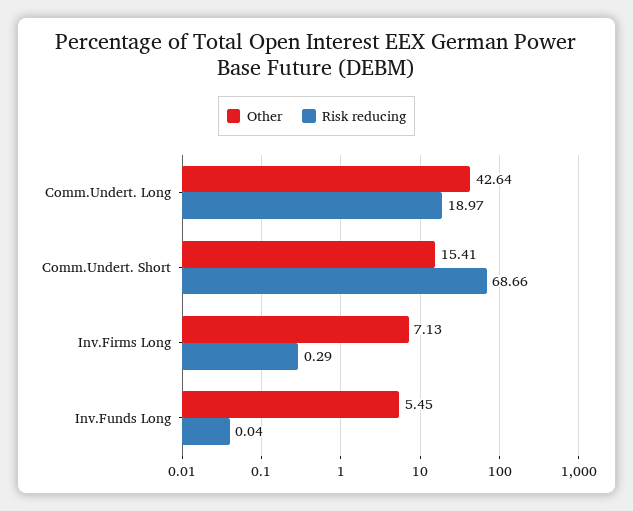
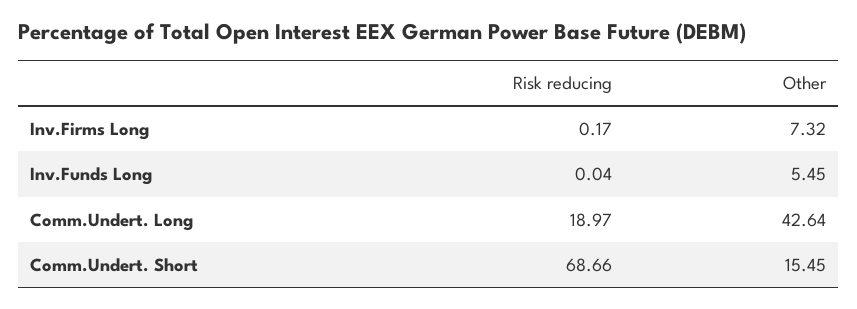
Other, Comm.Undert. Short: 15.41 -> 15.45
Other, Inv.Firms Long: 7.13 -> 7.32
Risk reducing, Inv.Firms Long: 0.29 -> 0.17

